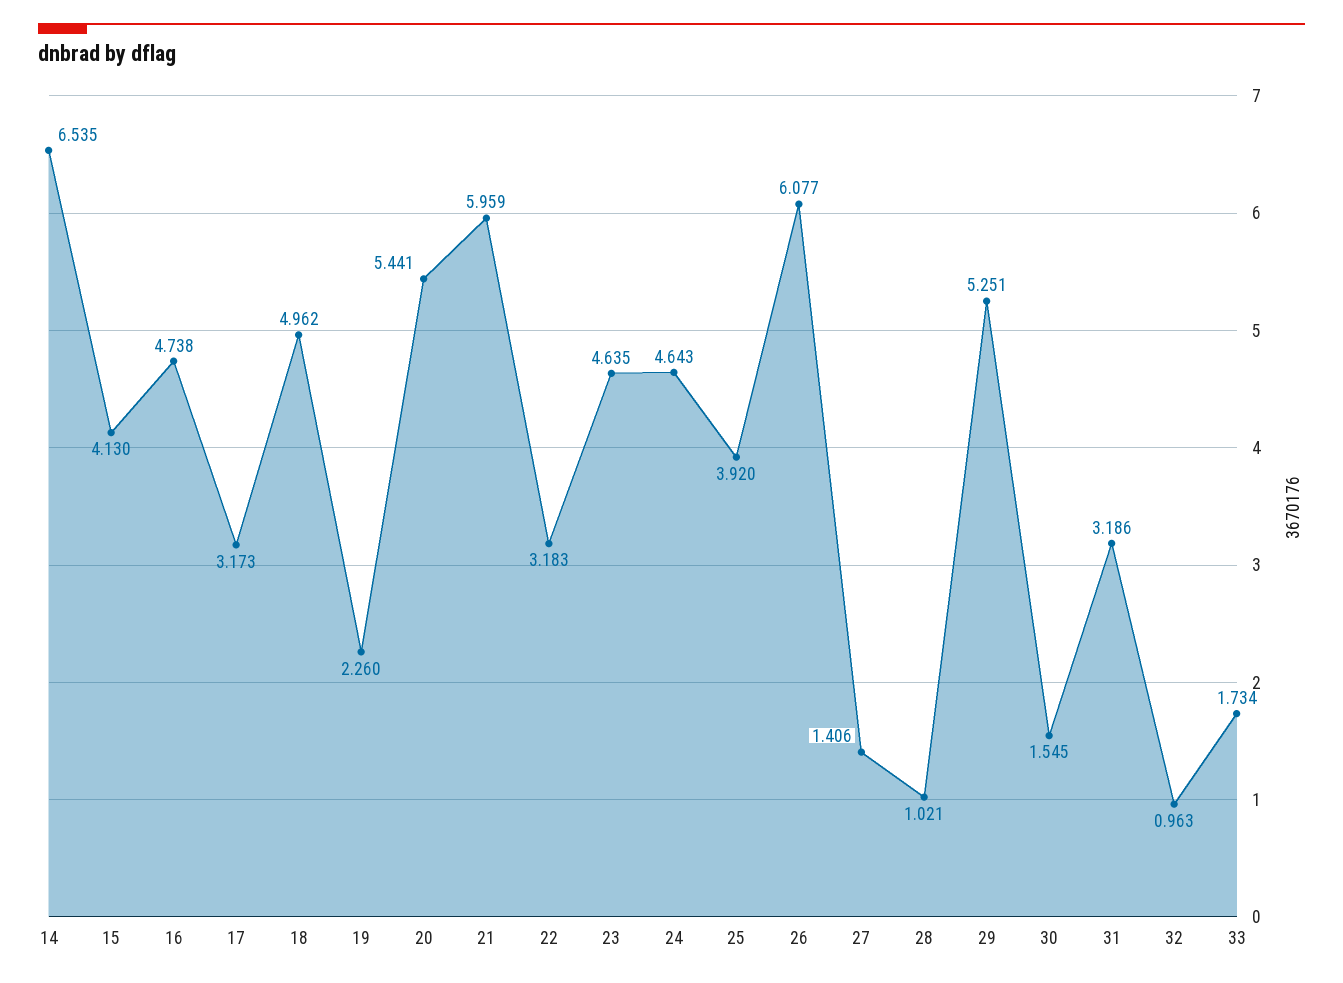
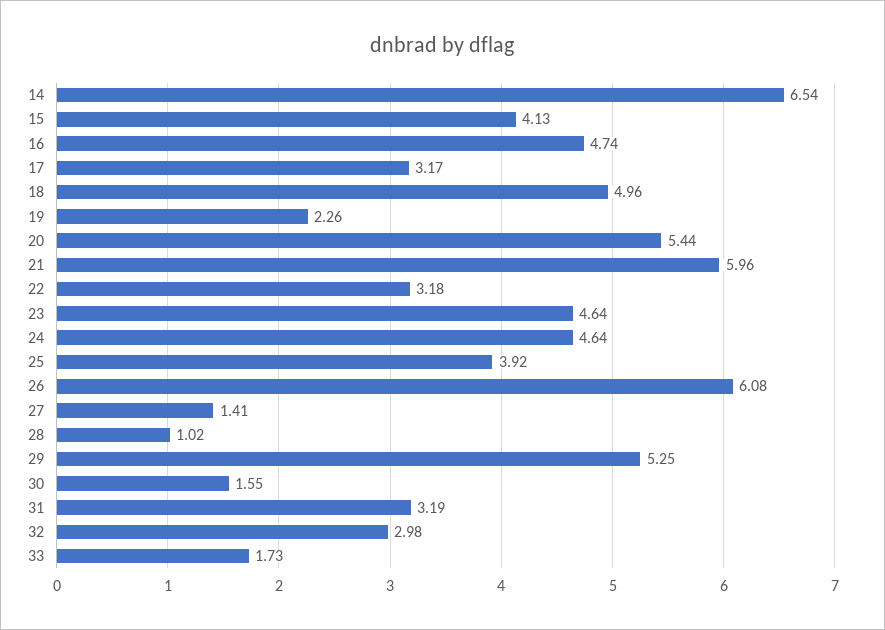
32: 0.963 -> 2.98

